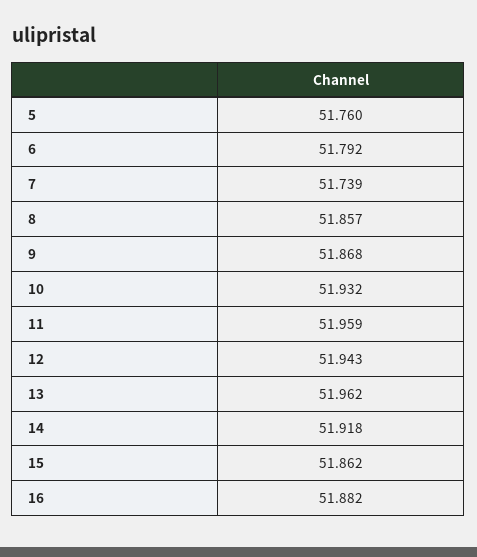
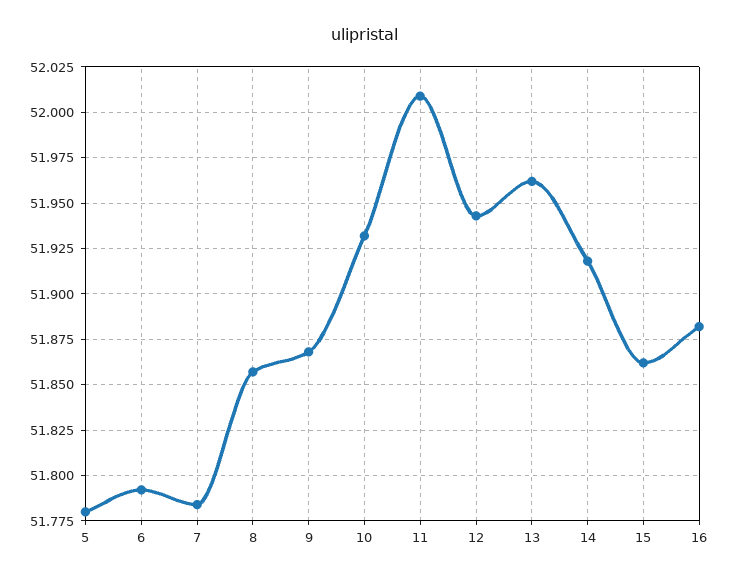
5: 51.76 -> 51.78
7: 51.739 -> 51.785
11: 51.959 -> 52.01

